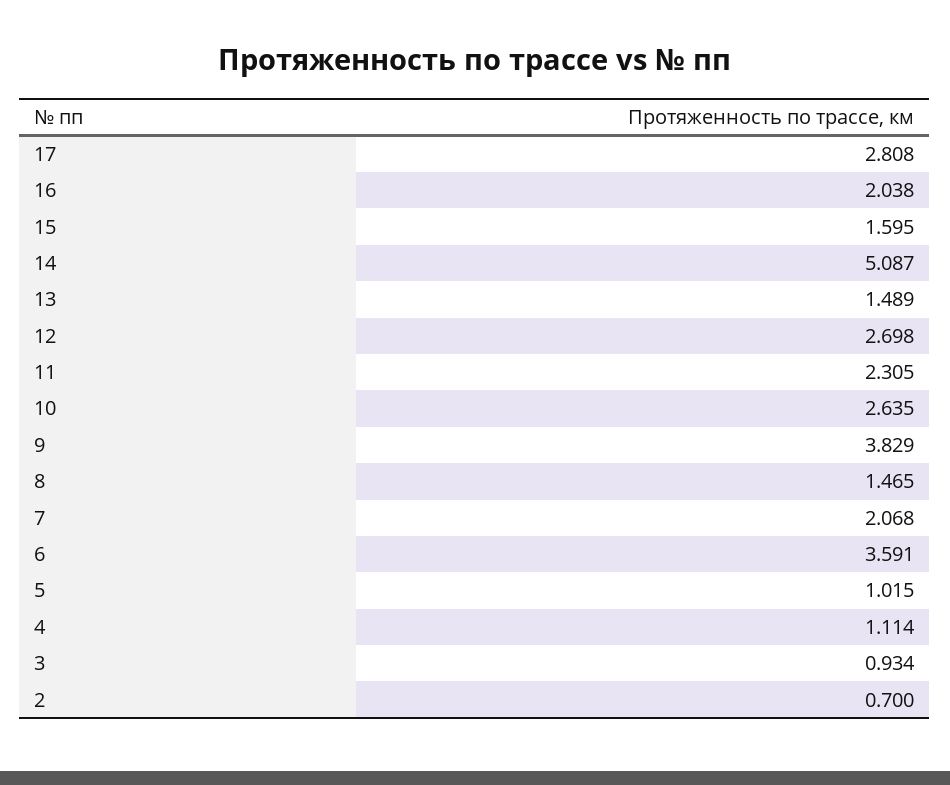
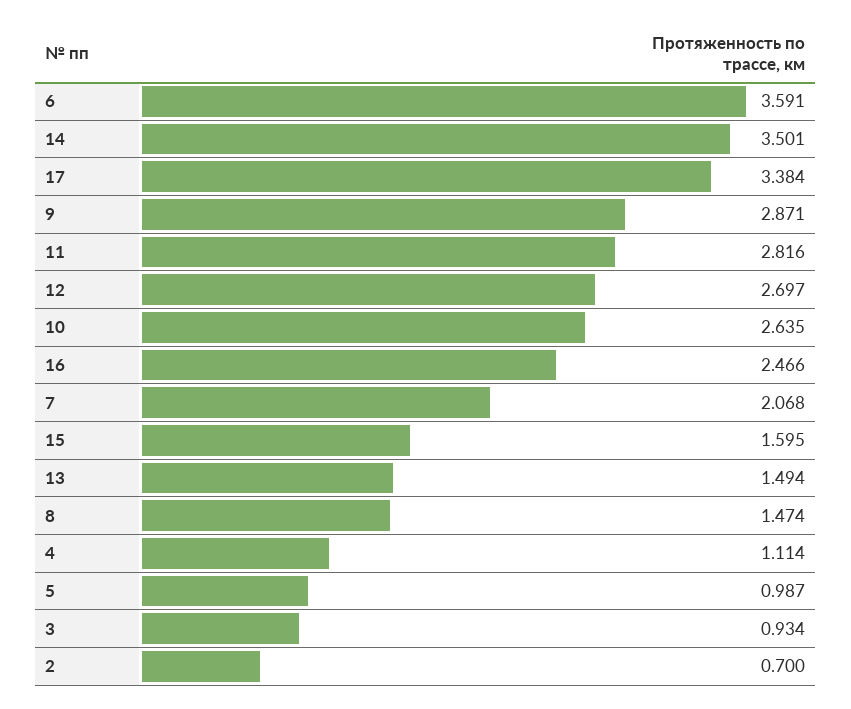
17: 2.808 -> 3.384
16: 2.038 -> 2.466
14: 5.087 -> 3.501
13: 1.489 -> 1.494
12: 2.698 -> 2.697
11: 2.305 -> 2.816
9: 3.829 -> 2.871
8: 1.465 -> 1.474
5: 1.015 -> 0.987

